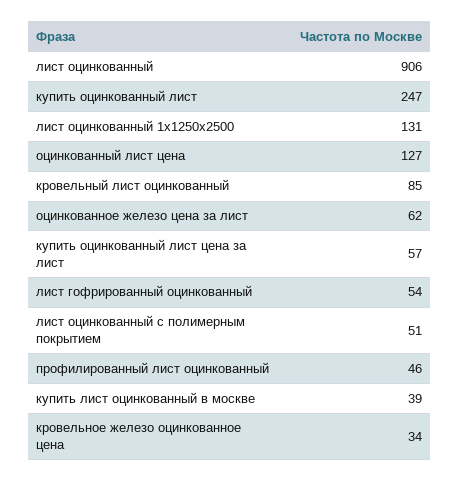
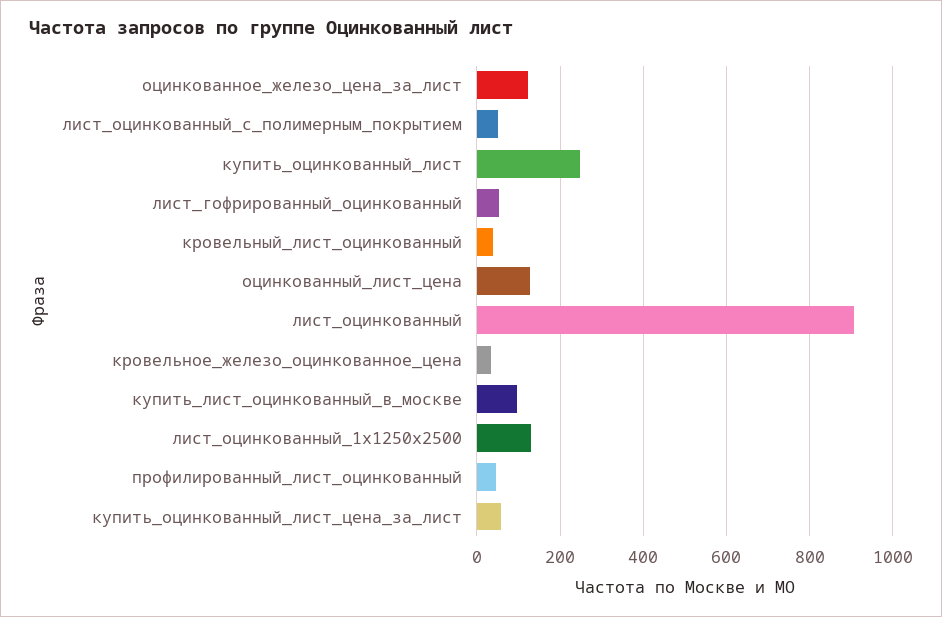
кровельный лист оцинкованный: 85 -> 40
оцинкованное железо цена за лист: 62 -> 120
купить лист оцинкованный в москве: 39 -> 100

